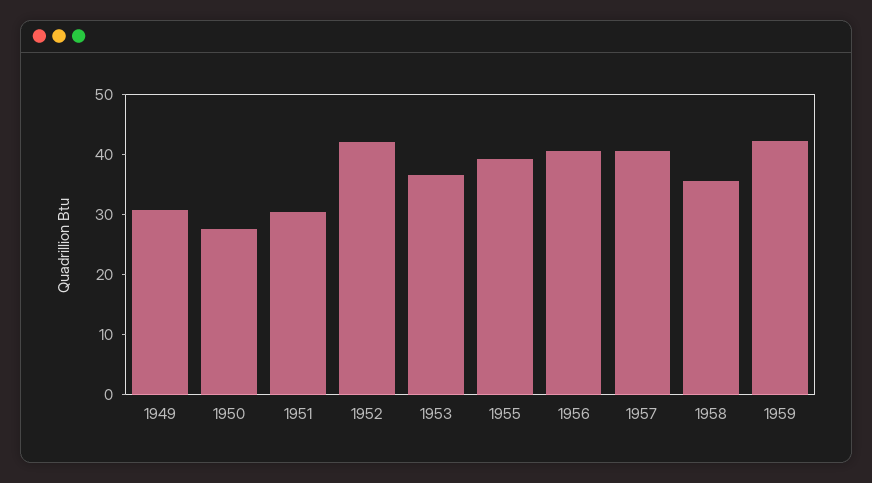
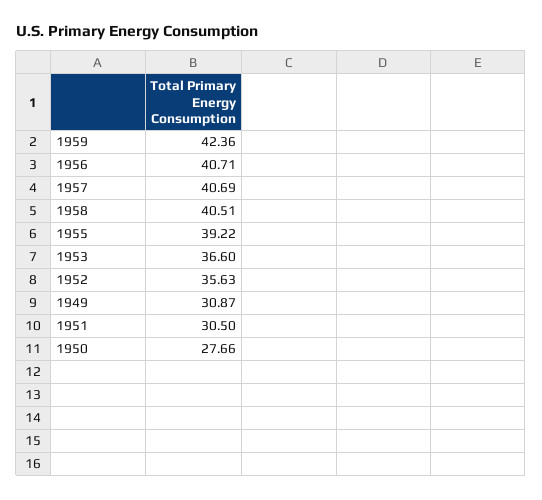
1952: 42 -> 35.63
1958: 36 -> 40.51

